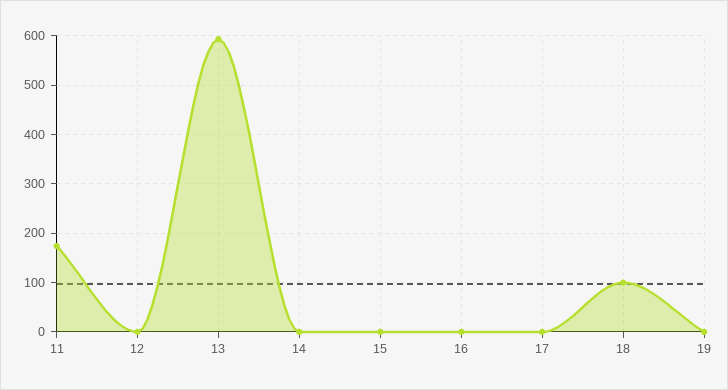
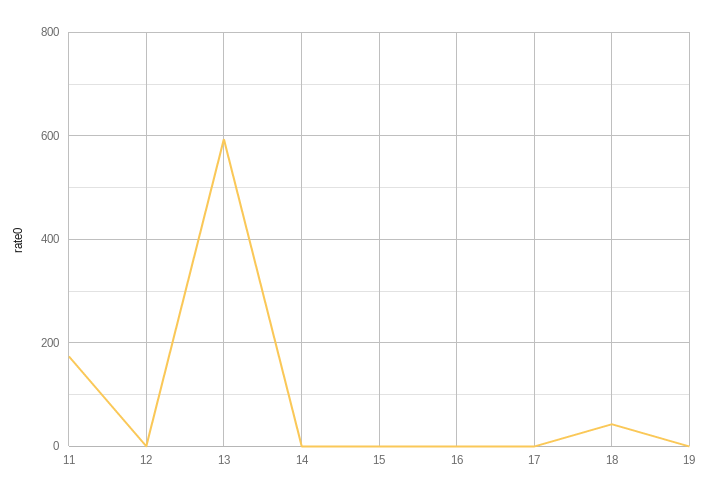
18: 100 -> 40

